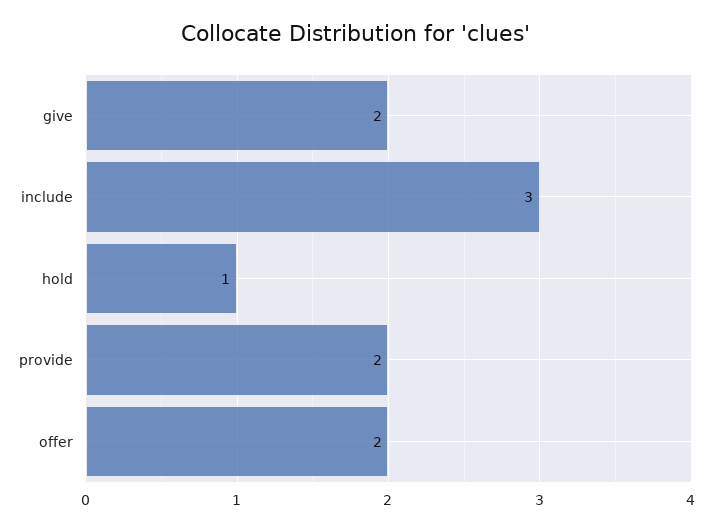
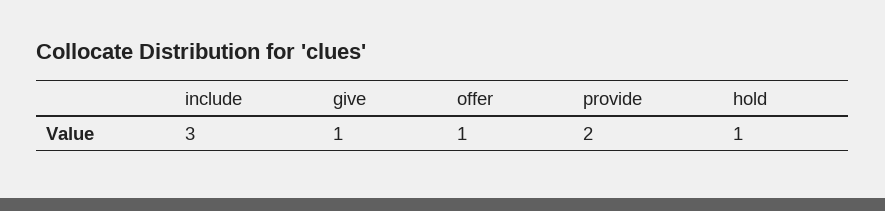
give: 2 -> 1
offer: 2 -> 1

